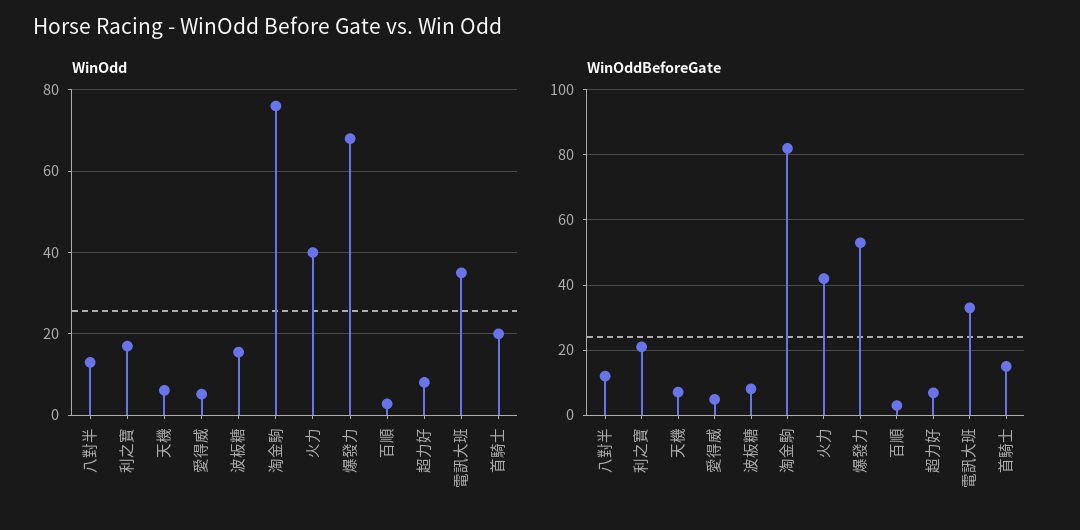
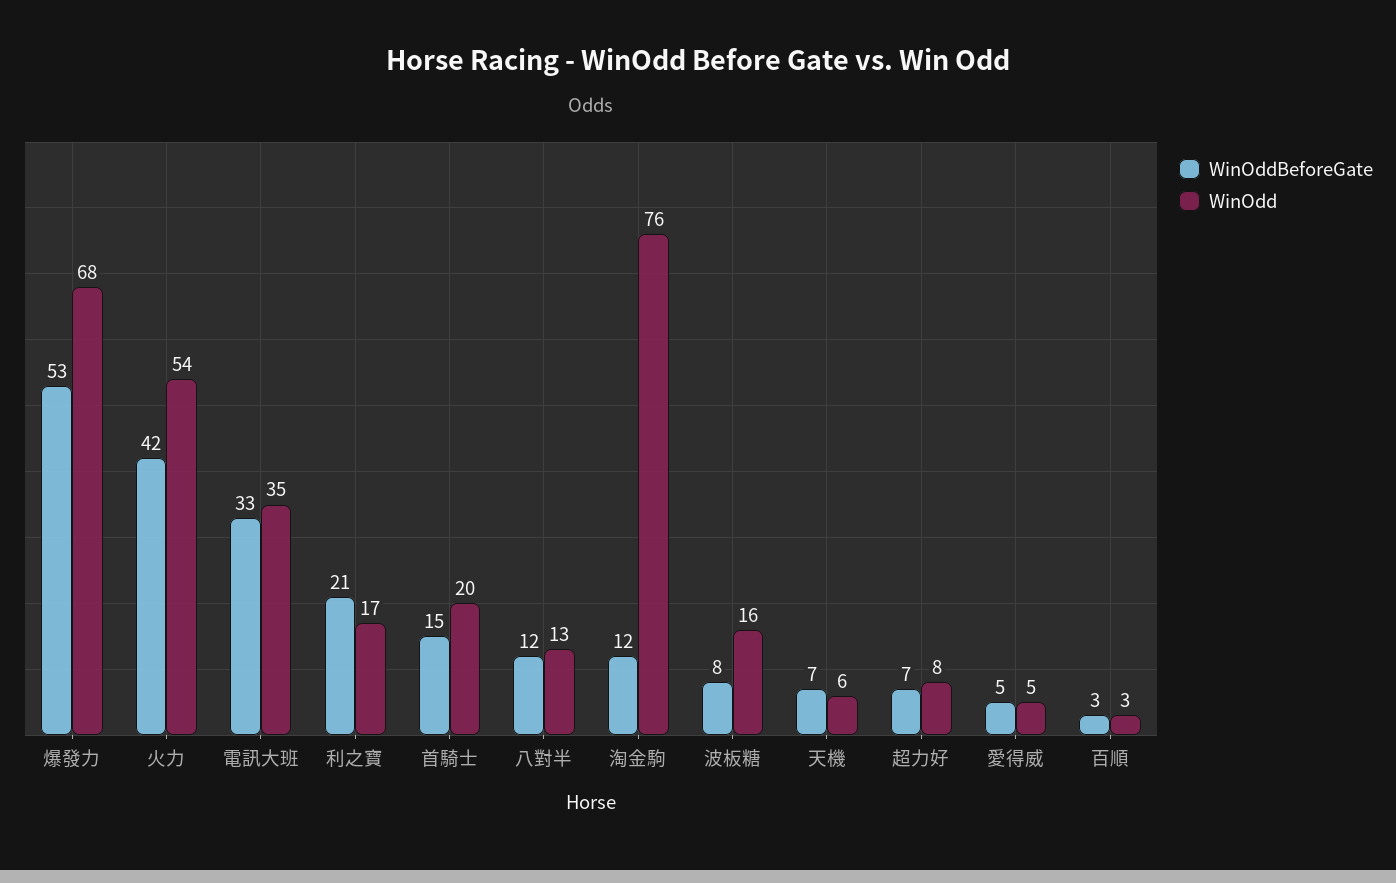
WinOdd, 火力: 40 -> 54
WinOddBeforeGate, 淘金駒: 82 -> 12

